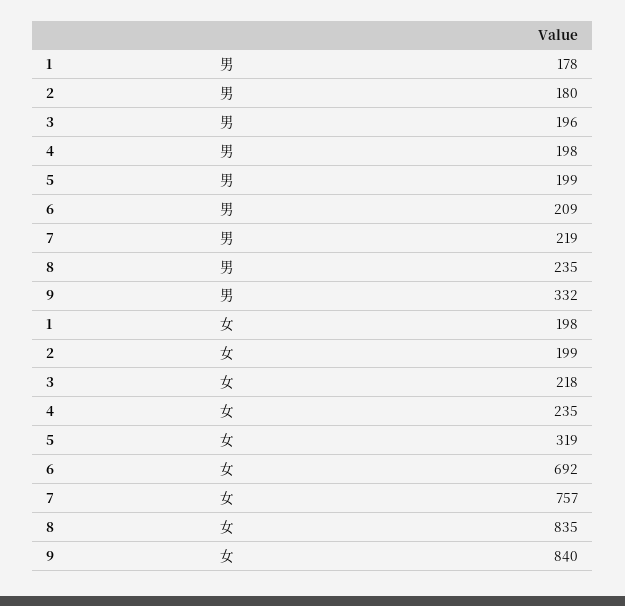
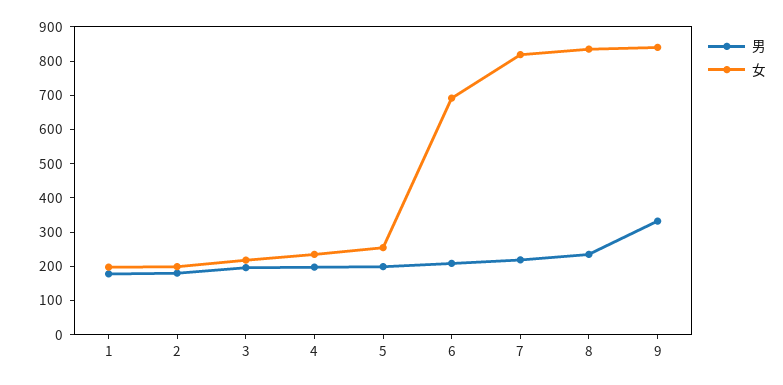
女, 5: 319 -> 250
女, 7: 757 -> 825

